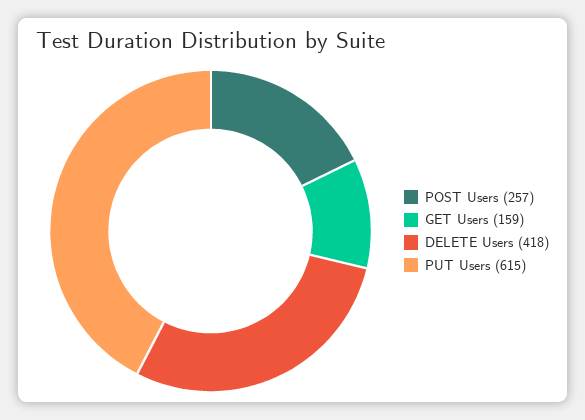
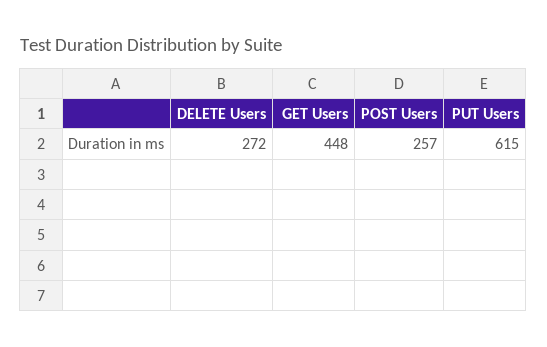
GET Users: 159 -> 448
DELETE Users: 418 -> 272

